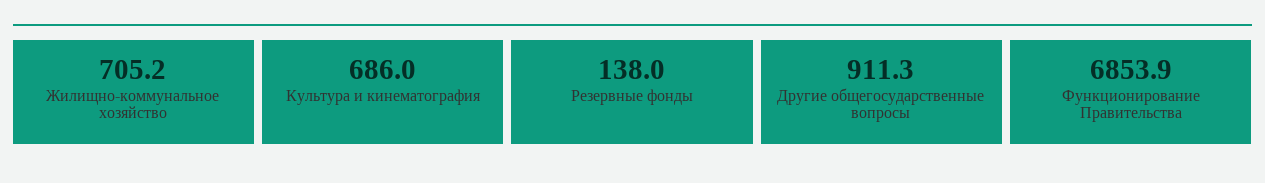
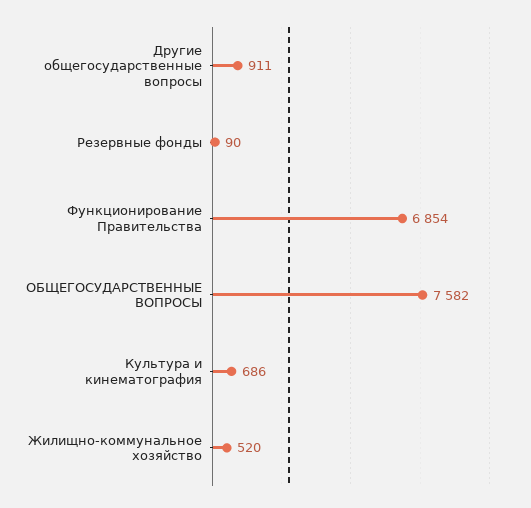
Жилищно-коммунальное хозяйство: 705.2 -> 520
Резервные фонды: 138 -> 90
ОБЩЕГОСУДАРСТВЕННЫЕ ВОПРОСЫ: none -> 7582

